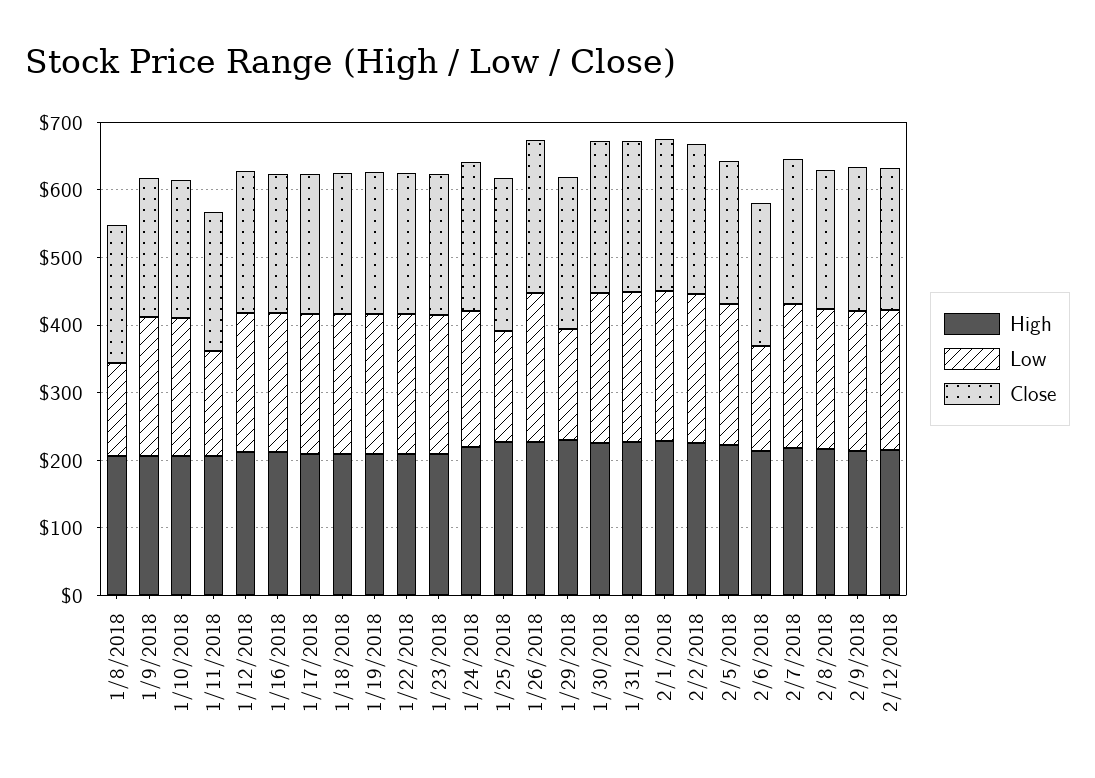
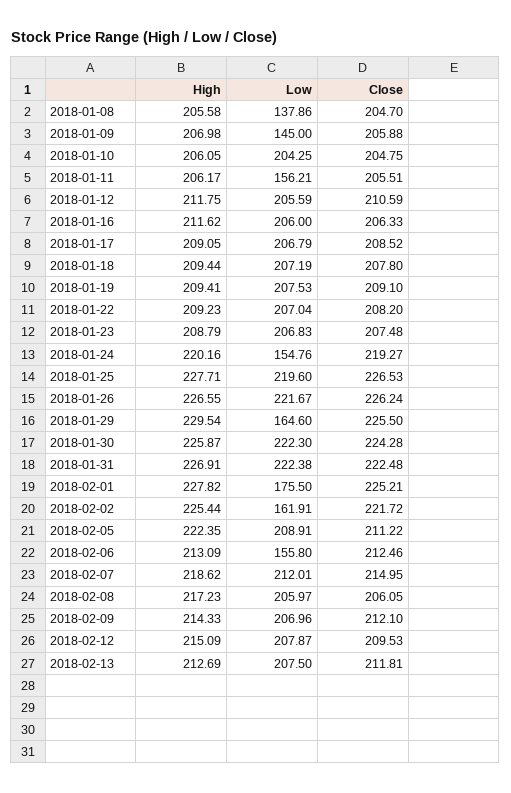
Low, 1/9/2018: 200 -> 145
Low, 1/24/2018: 200 -> 154.76
Low, 1/25/2018: 160 -> 219.6
Low, 2/1/2018: 220 -> 175.5
Low, 2/2/2018: 220 -> 161.91
High, 2018-02-13: none -> 212.69
Low, 2018-02-13: none -> 207.5
Close, 2018-02-13: none -> 211.81

